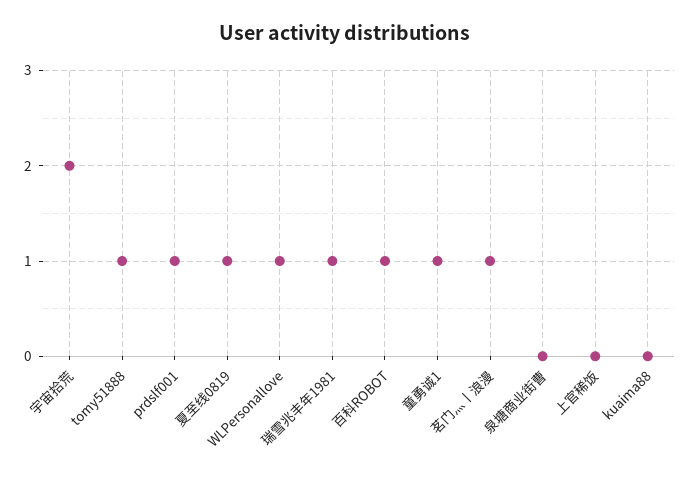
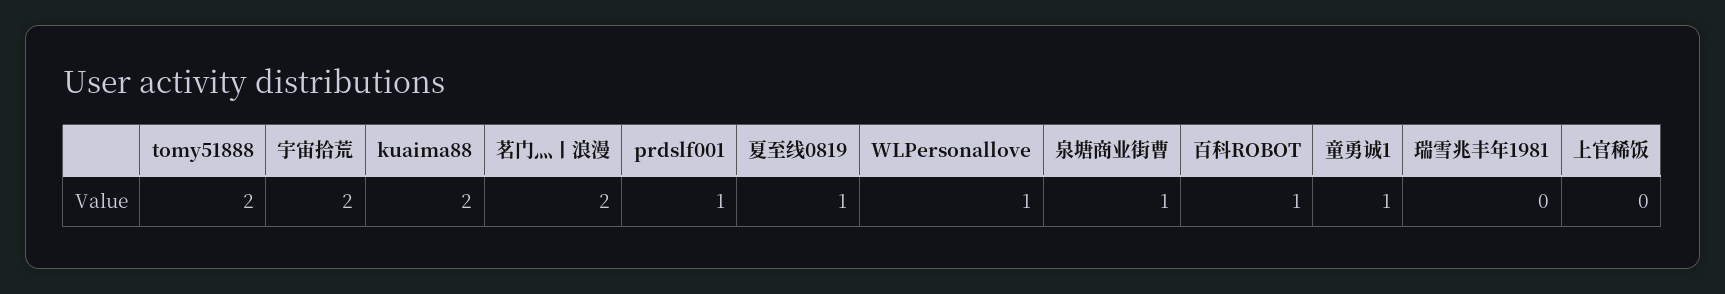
tomy51888: 1 -> 2
瑞雪兆丰年1981: 1 -> 0
茗门灬丨浪漫: 1 -> 2
泉塘商业街曹: 0 -> 1
kuaima88: 0 -> 2

